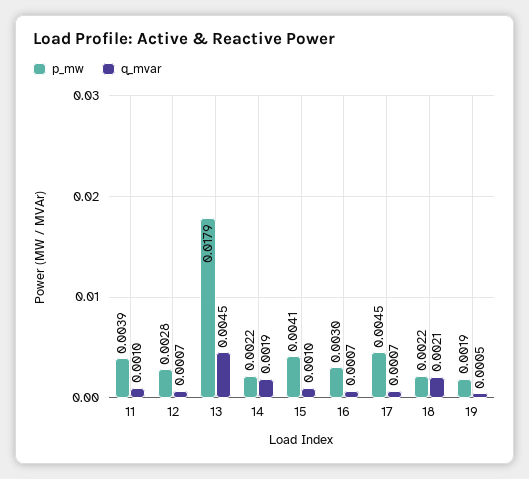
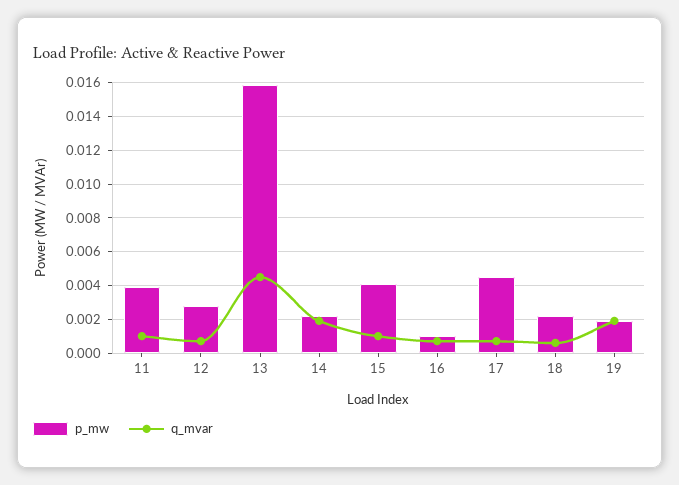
p_mw, 13: 0.0179 -> 0.016
p_mw, 16: 0.003 -> 0.001
q_mvar, 18: 0.0021 -> 0.0005
q_mvar, 19: 0.0005 -> 0.002

